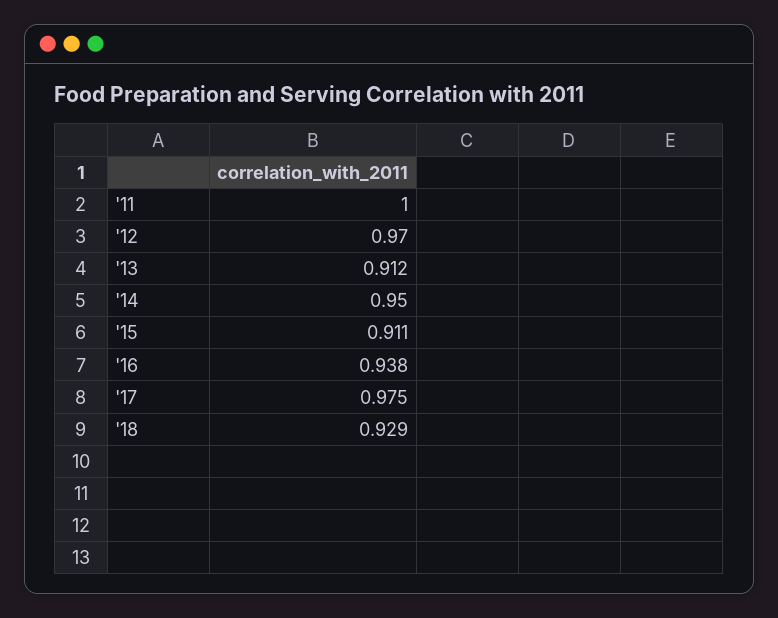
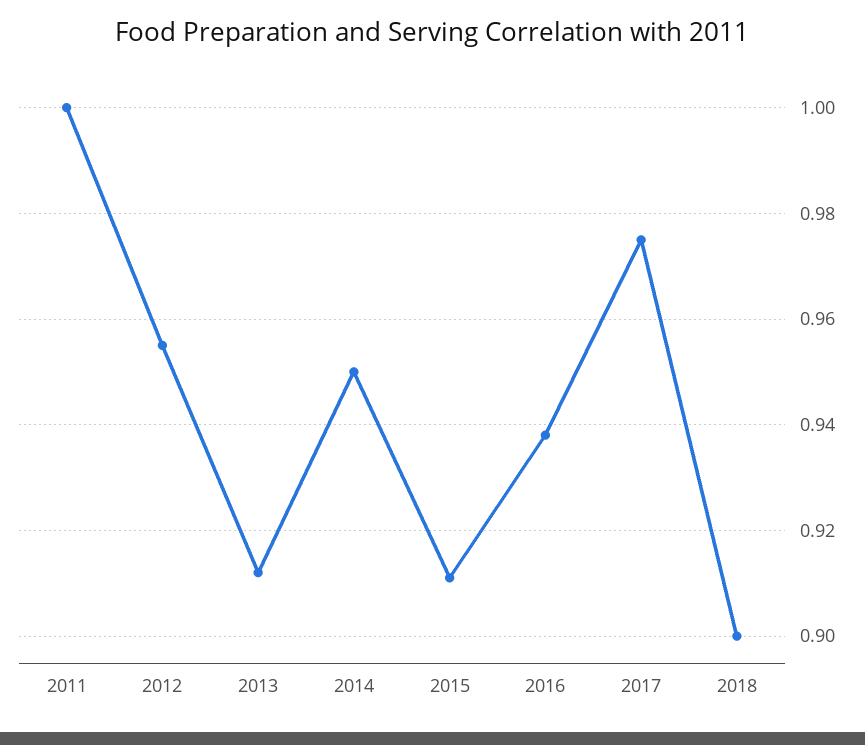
'12: 0.97 -> 0.955
'18: 0.929 -> 0.9

